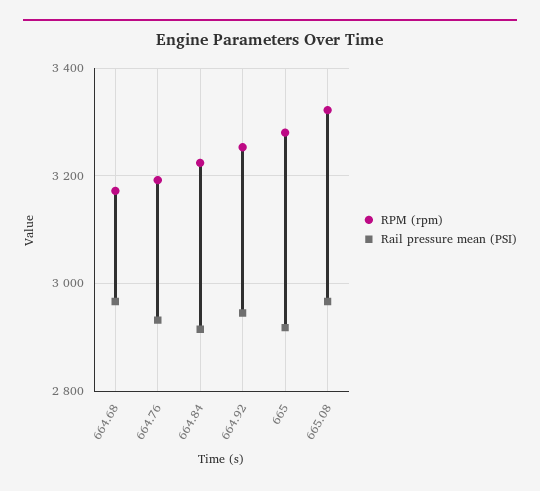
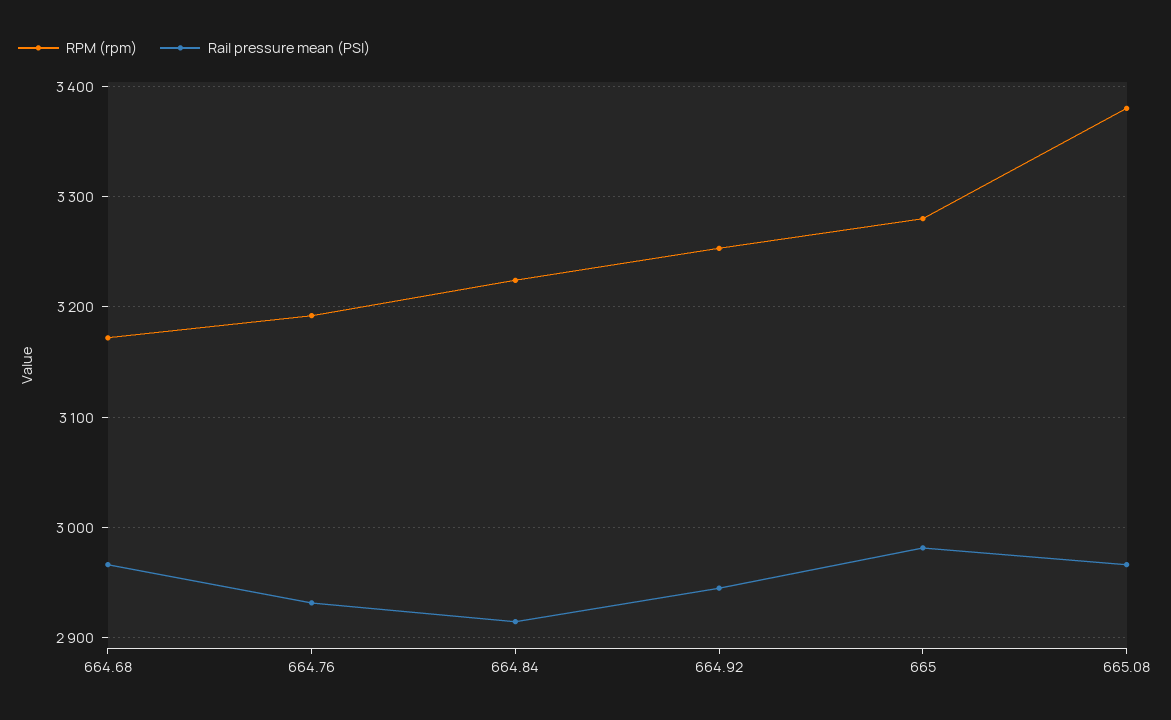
Rail pressure mean (PSI), 665: 2920 -> 2980
RPM (rpm), 665.08: 3320 -> 3380

